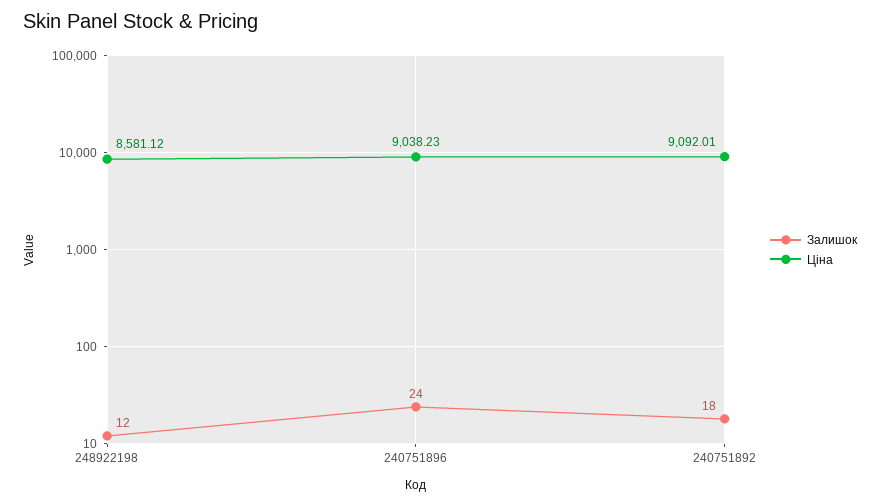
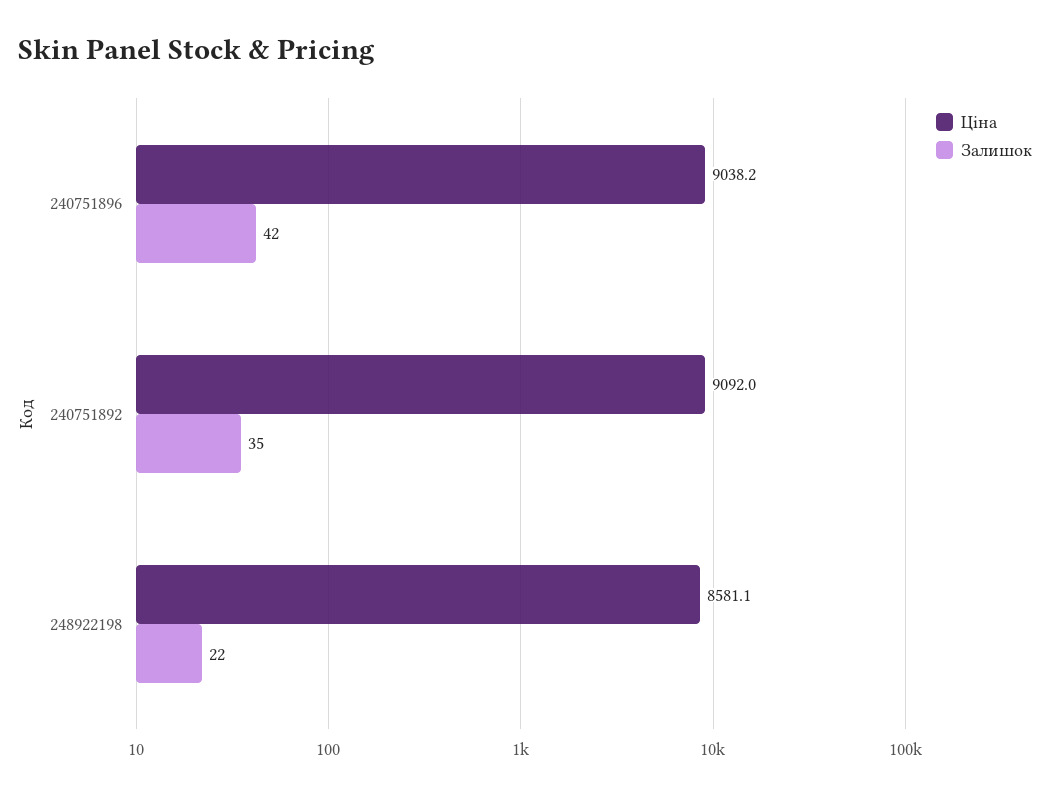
Залишок, 248922198: 12 -> 22
Залишок, 240751896: 24 -> 42
Залишок, 240751892: 18 -> 35

